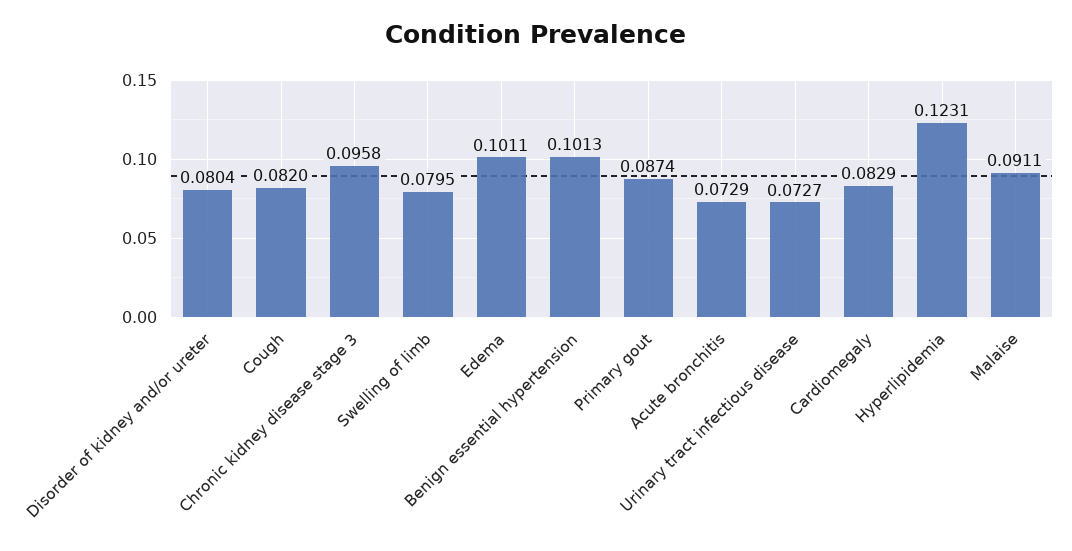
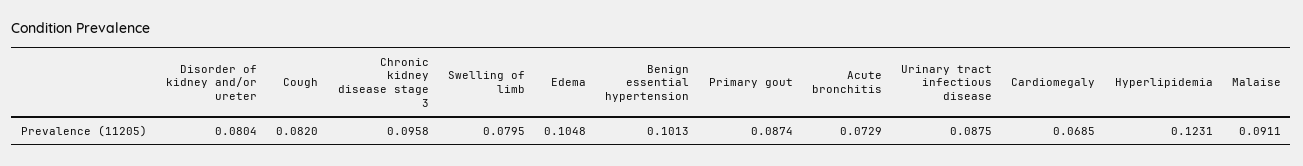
Edema: 0.1011 -> 0.1048
Urinary tract infectious disease: 0.0727 -> 0.0875
Cardiomegaly: 0.0829 -> 0.0685

